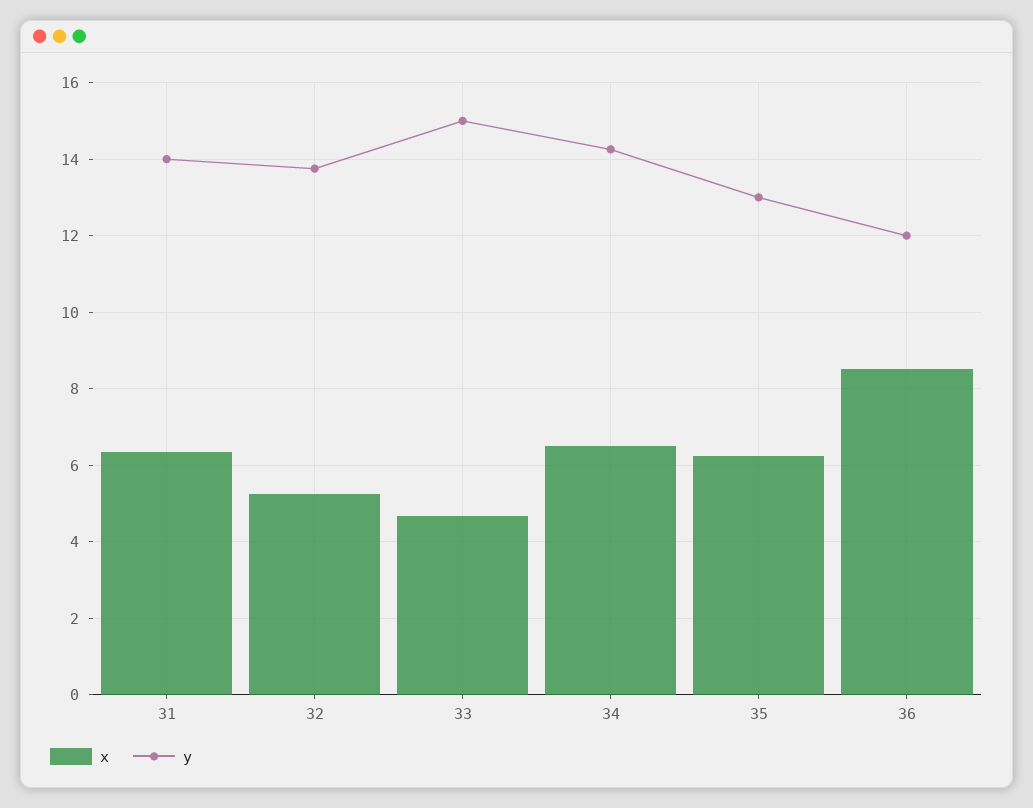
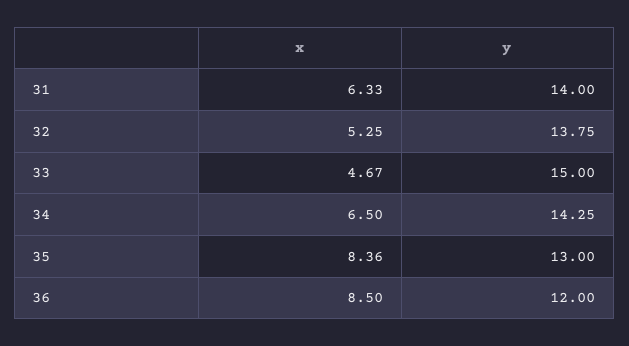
x, 35: 6.2 -> 8.36

